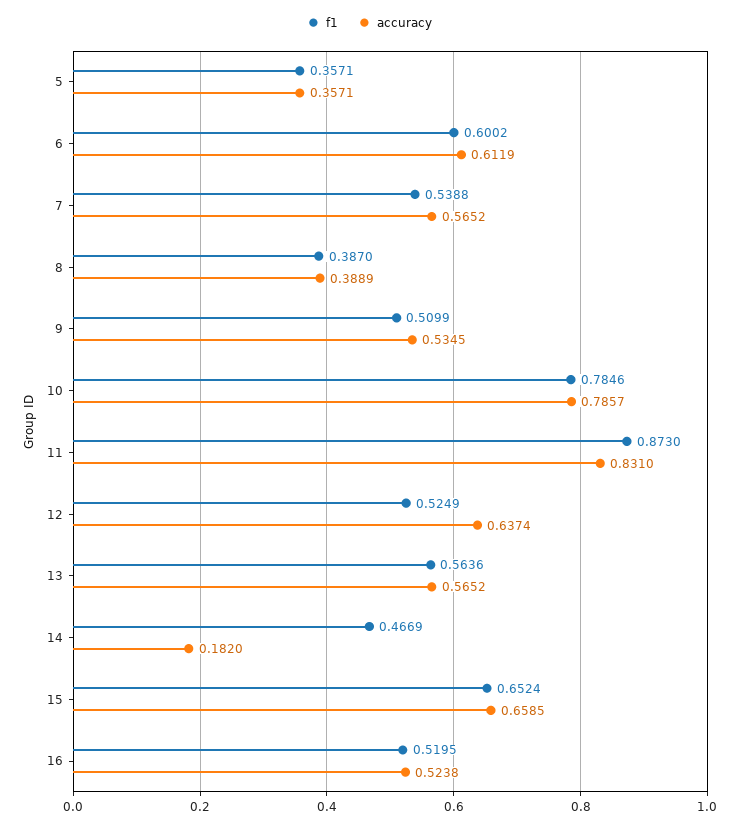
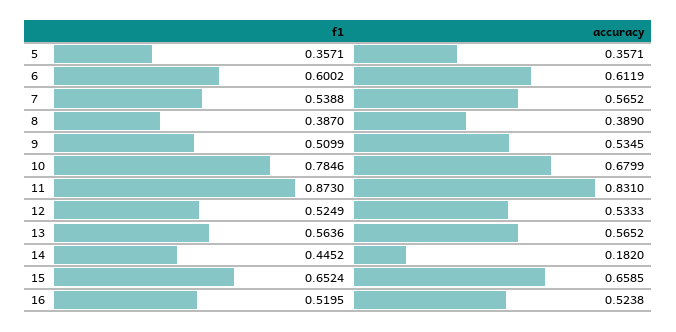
accuracy, 8: 0.3889 -> 0.389
accuracy, 10: 0.7857 -> 0.6799
accuracy, 12: 0.6374 -> 0.5333
f1, 14: 0.4669 -> 0.4452

